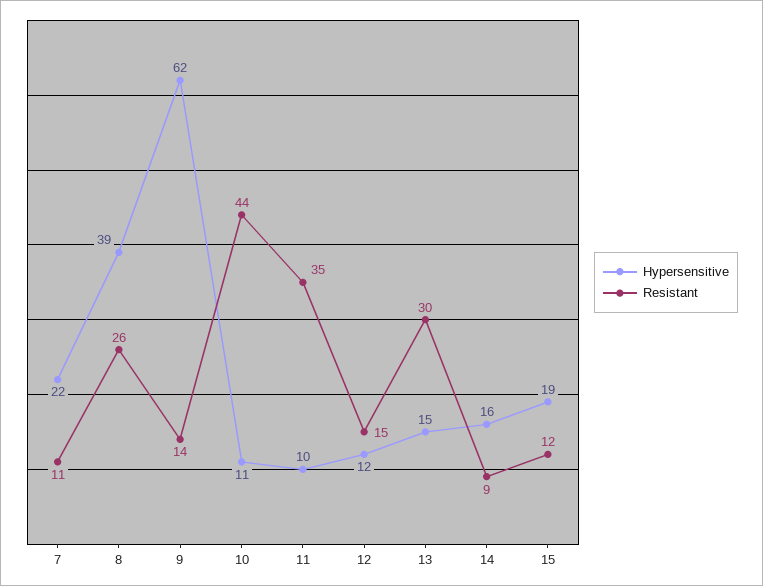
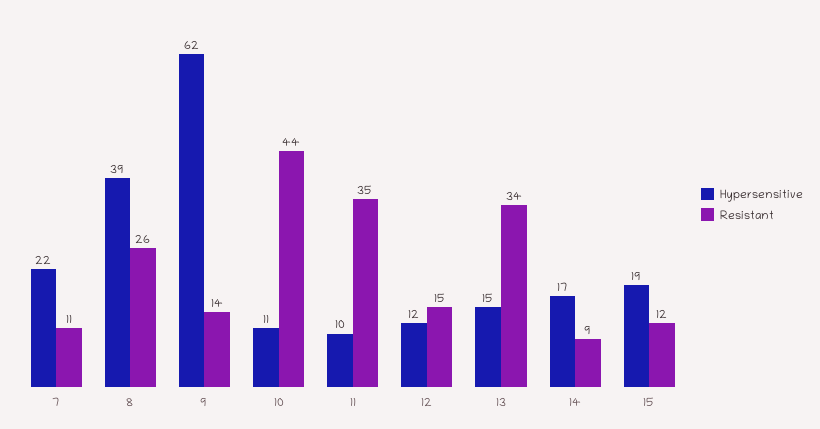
Resistant, 13: 30 -> 34
Hypersensitive, 14: 16 -> 17

